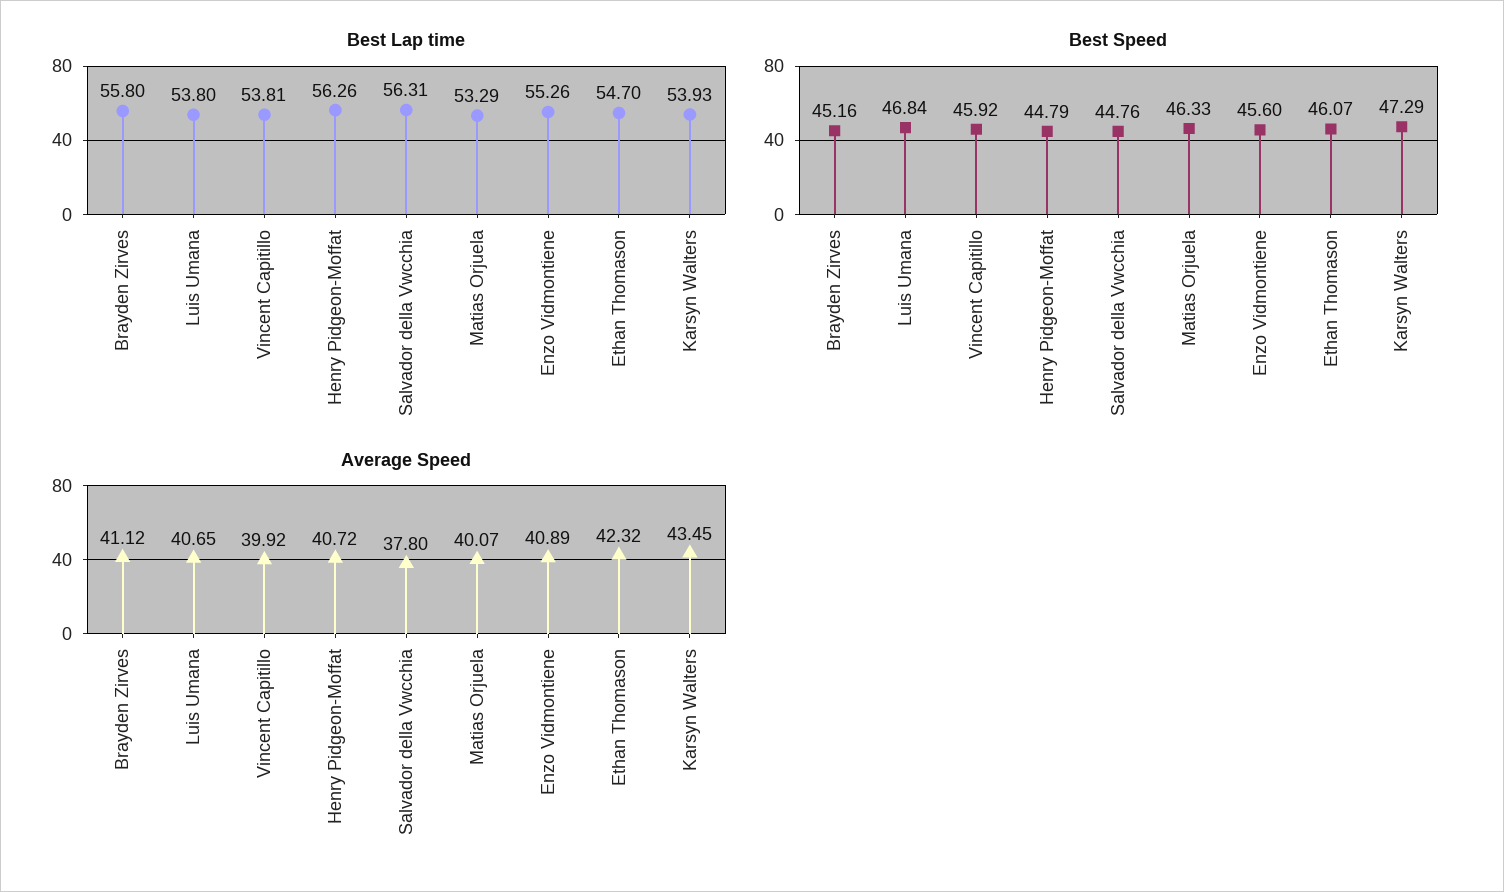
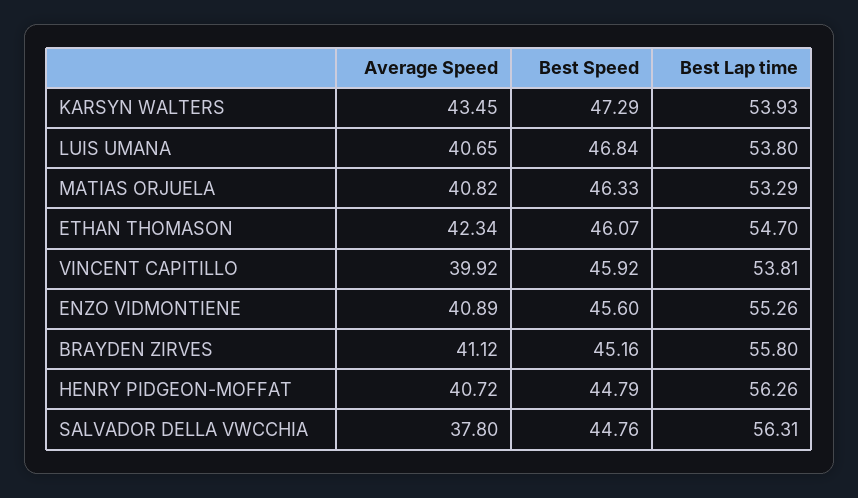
Average Speed, Matias Orjuela: 40.07 -> 40.82
Average Speed, Ethan Thomason: 42.32 -> 42.34

